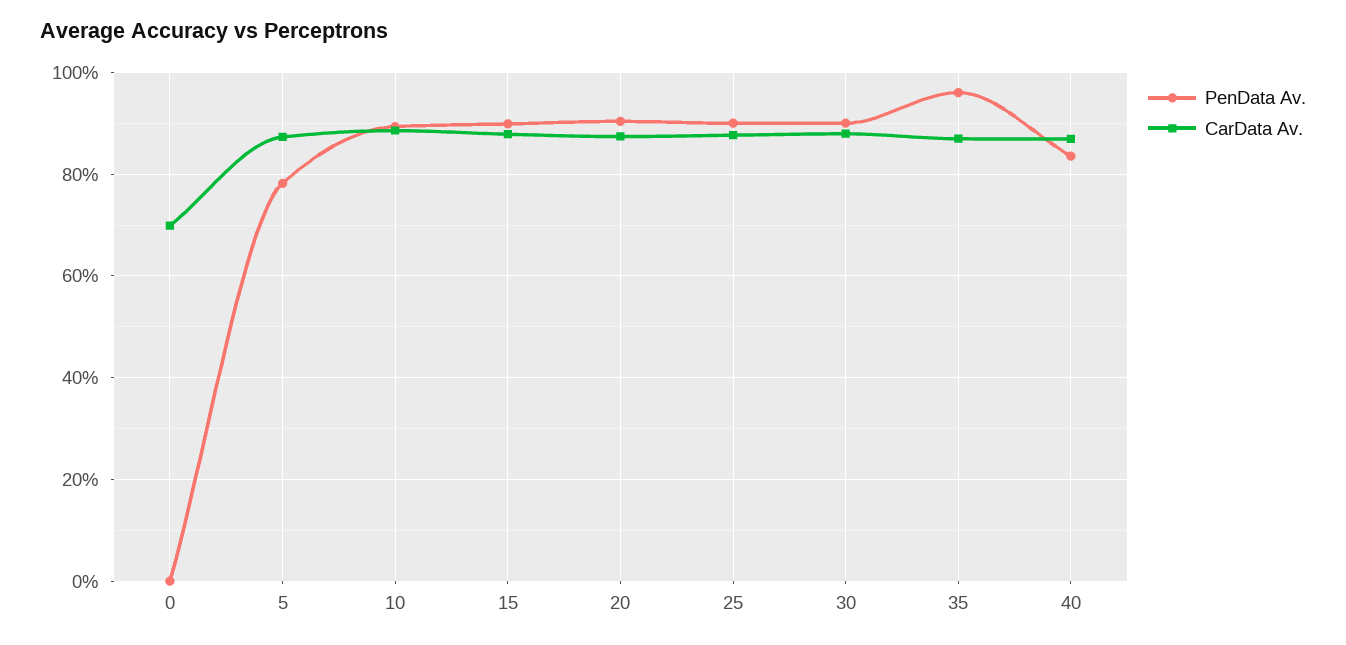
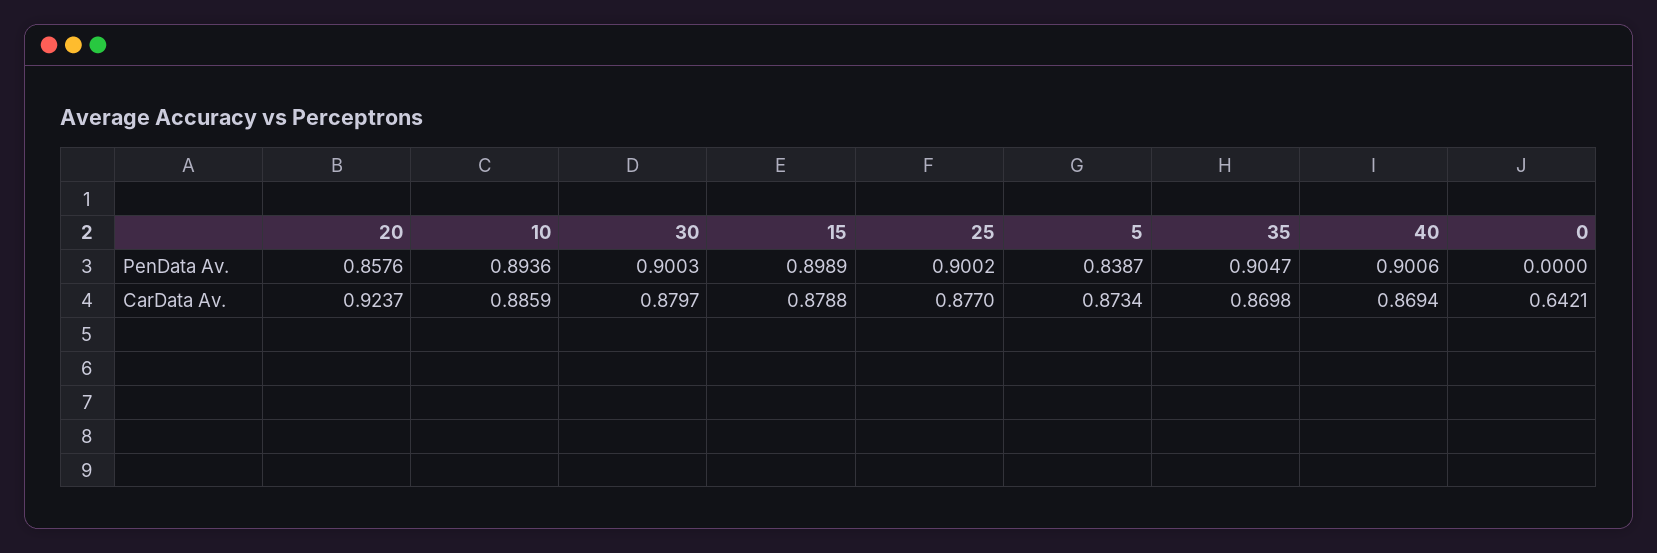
CarData Av., 0: 0.7 -> 0.6421
PenData Av., 5: 0.78 -> 0.8387
PenData Av., 20: 0.9 -> 0.8576
CarData Av., 20: 0.88 -> 0.9237
PenData Av., 35: 0.96 -> 0.9047
PenData Av., 40: 0.84 -> 0.9006

